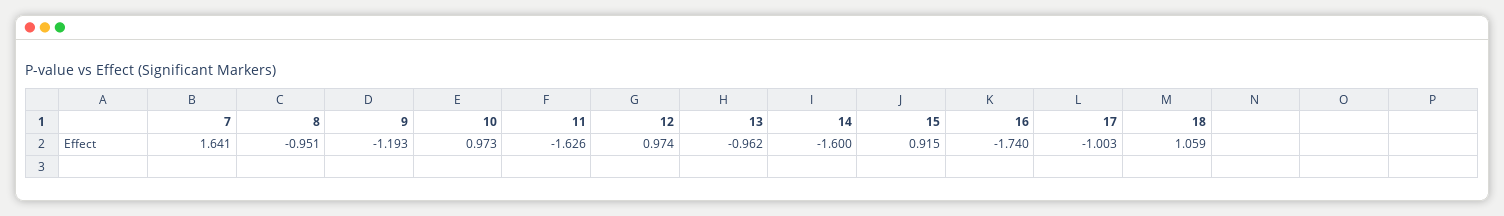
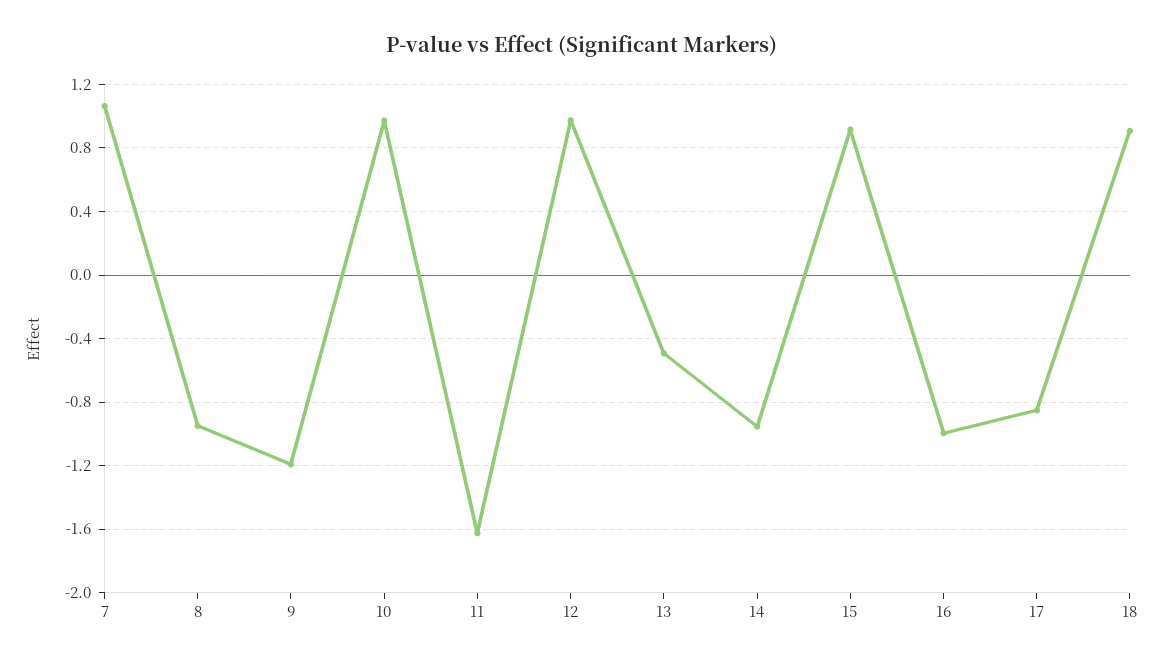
7: 1.641 -> 1.05
13: -0.962 -> -0.5
14: -1.6 -> -0.95
16: -1.74 -> -1
17: -1.003 -> -0.85
18: 1.059 -> 0.9

